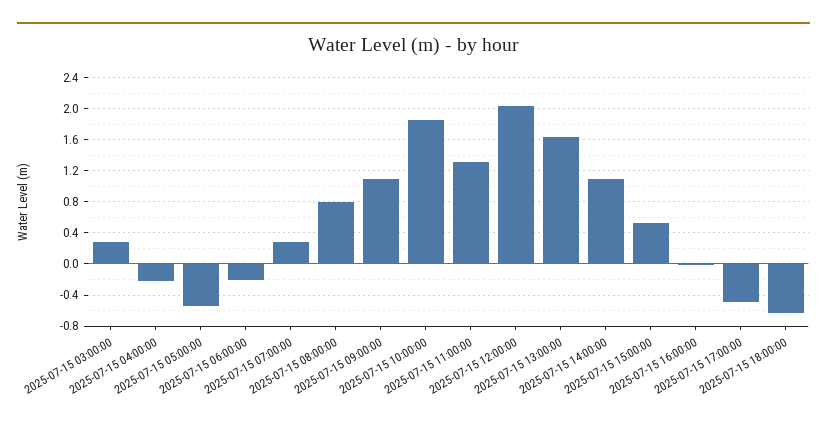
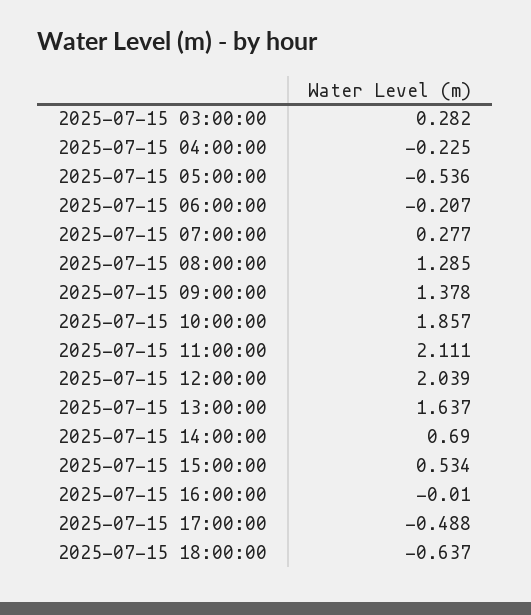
2025-07-15 08:00:00: 0.8 -> 1.285
2025-07-15 09:00:00: 1.1 -> 1.378
2025-07-15 11:00:00: 1.3 -> 2.111
2025-07-15 14:00:00: 1.1 -> 0.69

